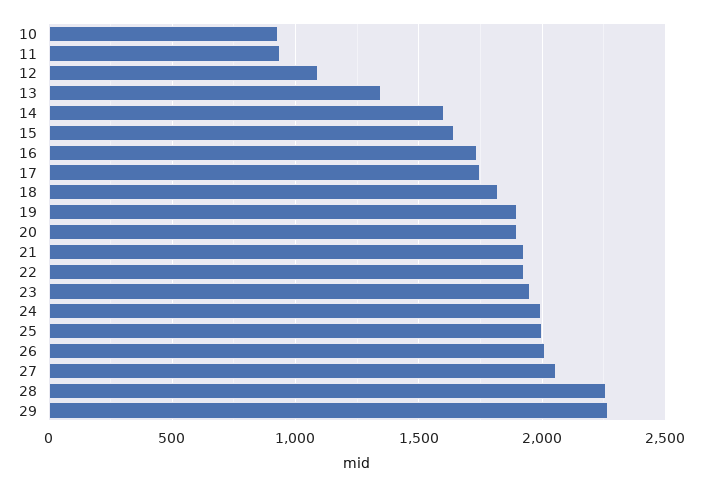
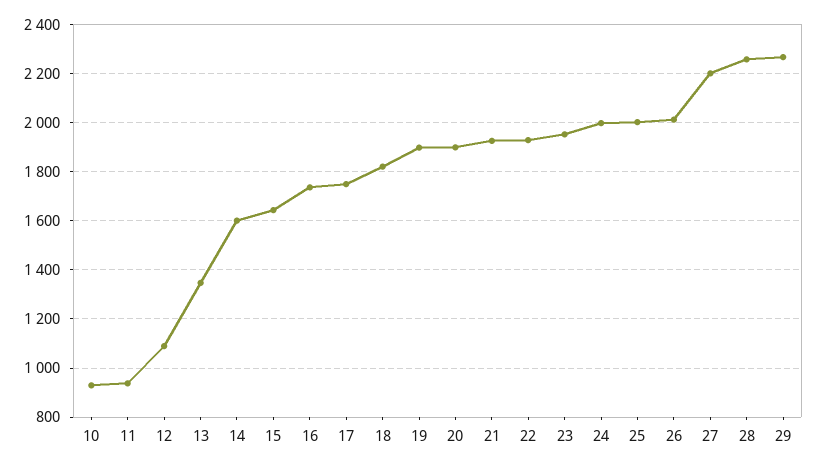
27: 2050 -> 2200

